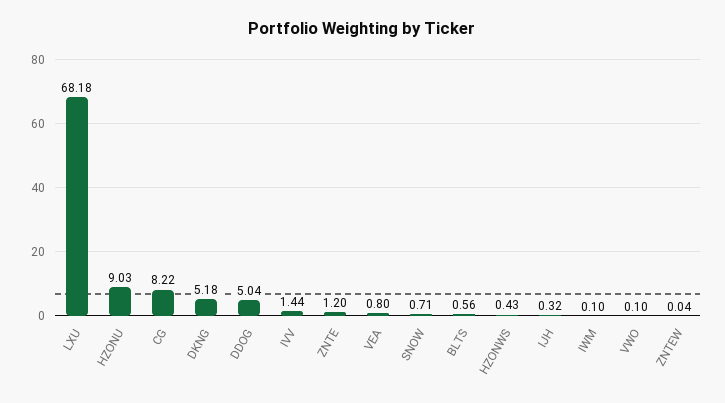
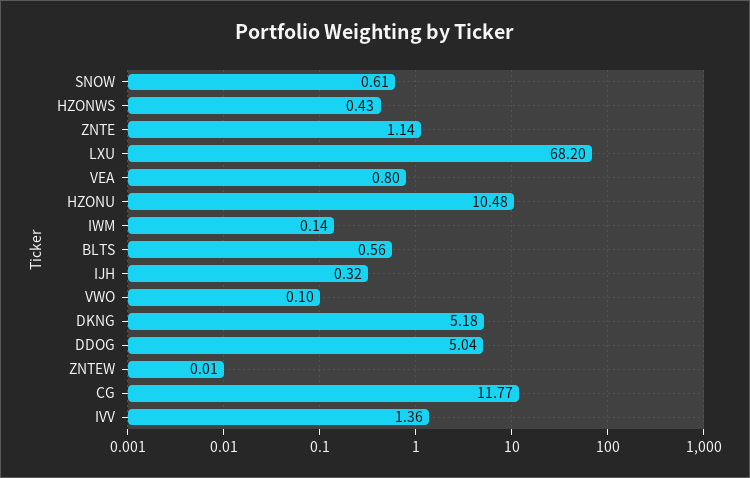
LXU: 68.18 -> 68.2
HZONU: 9.03 -> 10.48
CG: 8.22 -> 11.77
IVV: 1.44 -> 1.36
ZNTE: 1.2 -> 1.14
SNOW: 0.71 -> 0.61
IWM: 0.1 -> 0.14
ZNTEW: 0.04 -> 0.01

